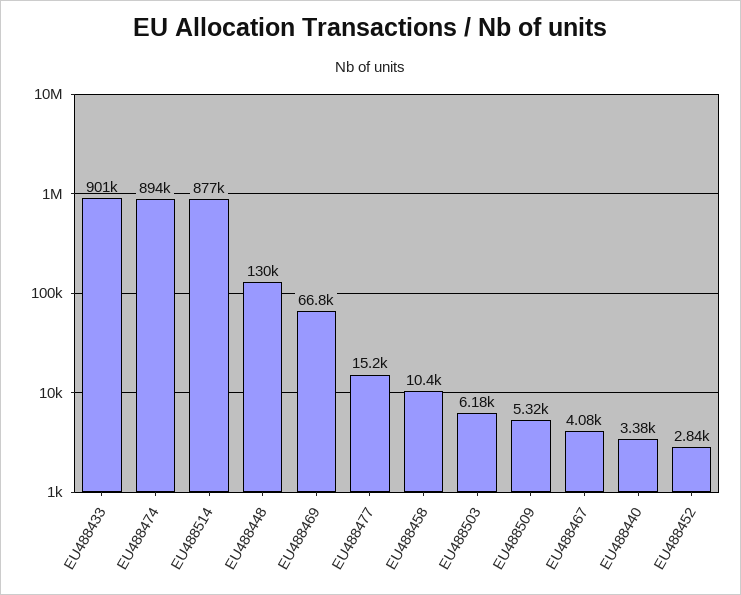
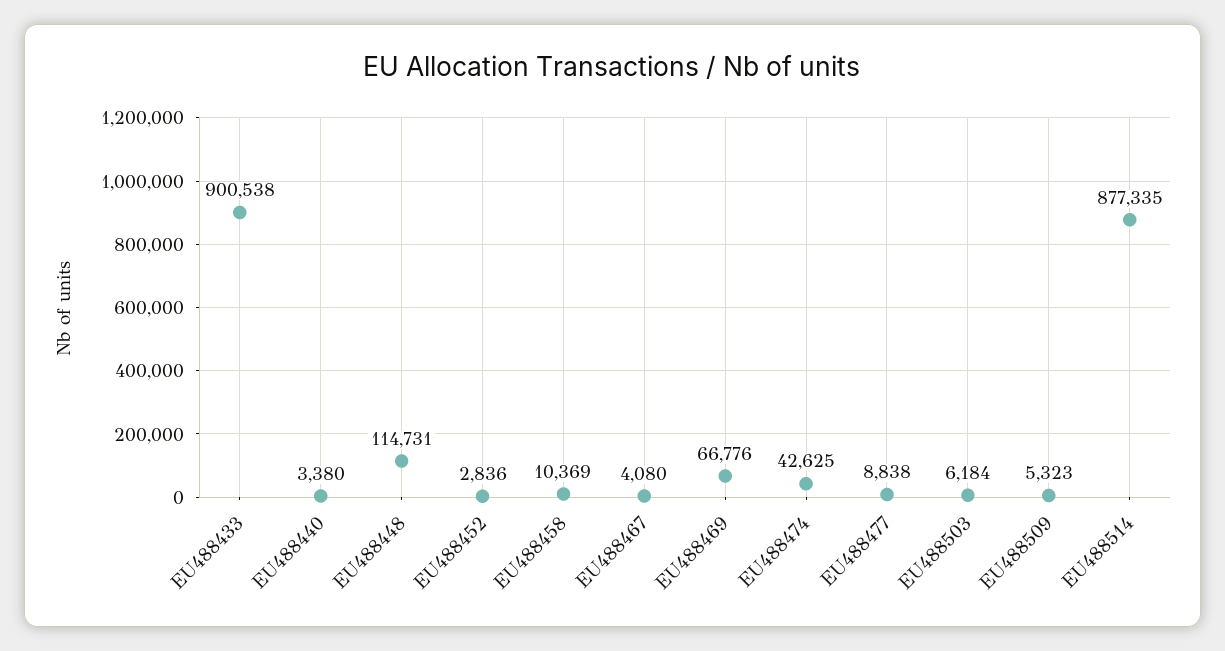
EU488474: 894000 -> 42625
EU488448: 130000 -> 114731
EU488477: 15200 -> 8838

